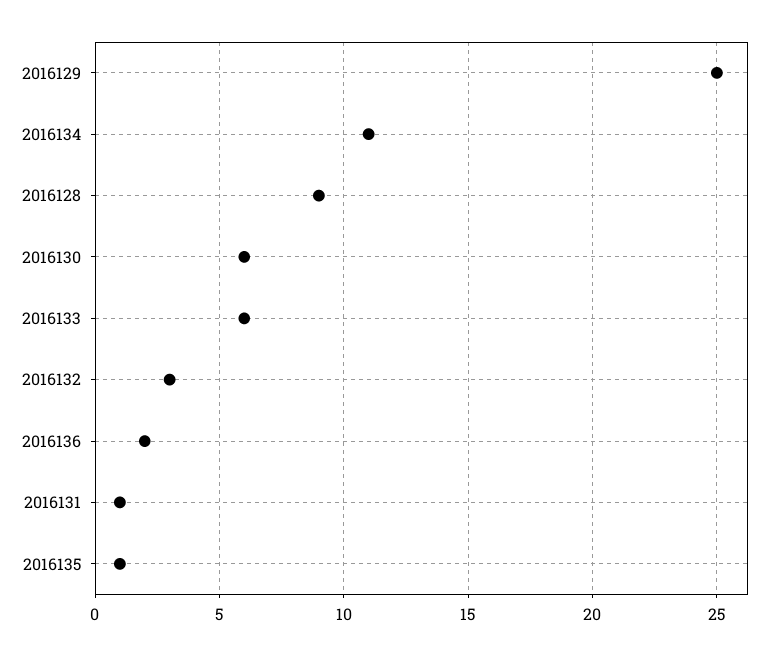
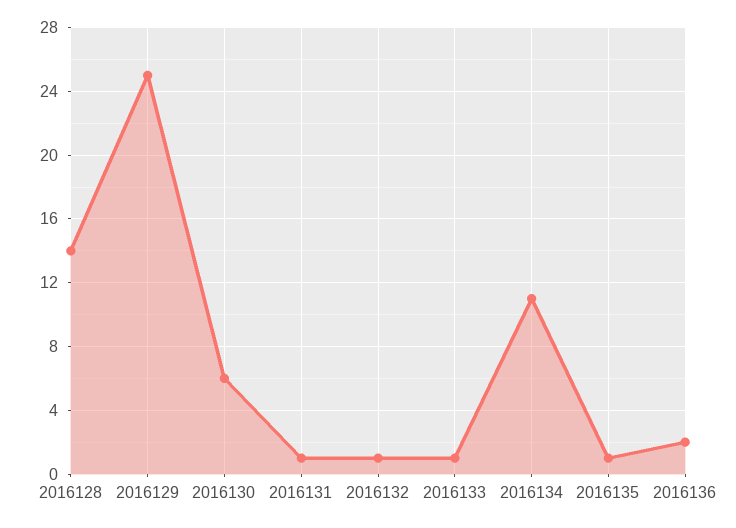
2016128: 9 -> 14
2016133: 6 -> 1
2016132: 3 -> 1

